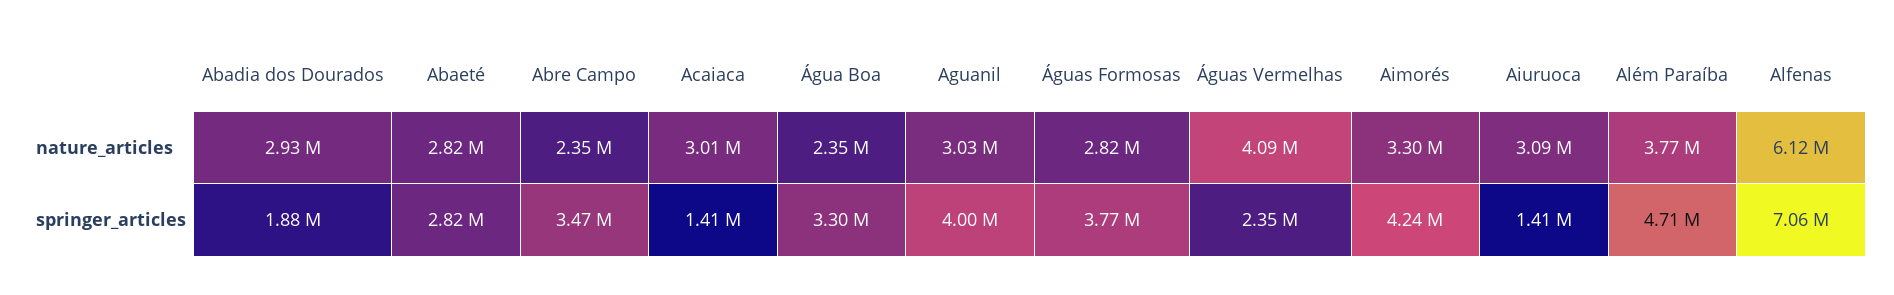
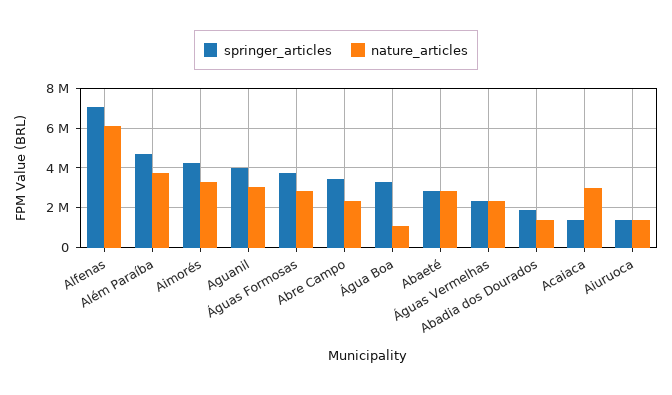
nature_articles, Abadia dos Dourados: 2930000 -> 1500000
nature_articles, Água Boa: 2350000 -> 1000000
nature_articles, Águas Vermelhas: 4090000 -> 2500000
nature_articles, Aiuruoca: 3090000 -> 1500000

